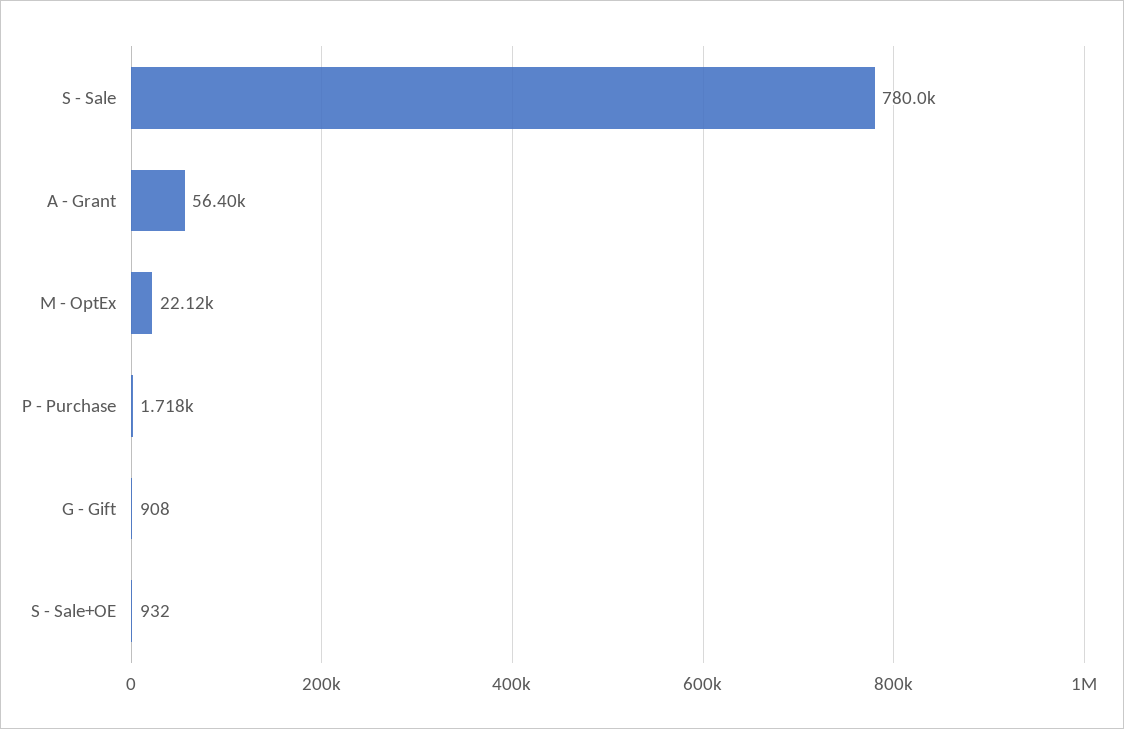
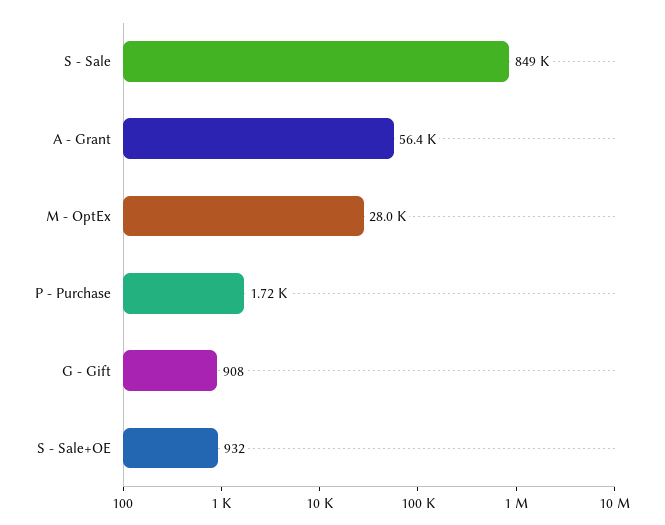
S - Sale: 780000 -> 849000
M - OptEx: 22120 -> 28000

